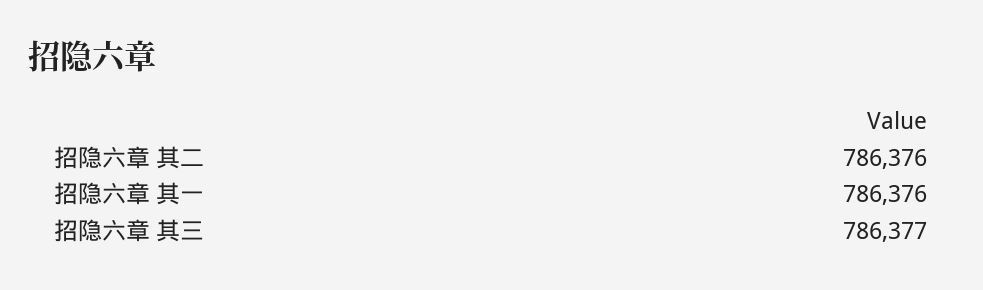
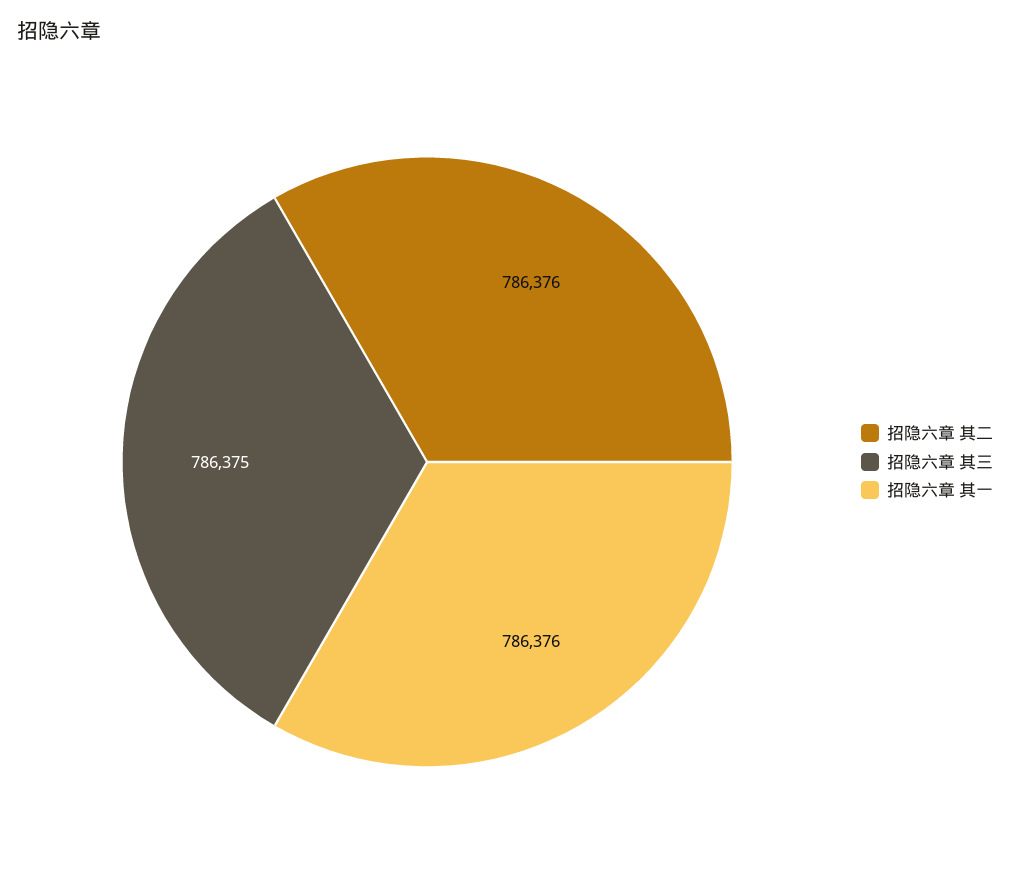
招隐六章 其三: 786377 -> 786375

